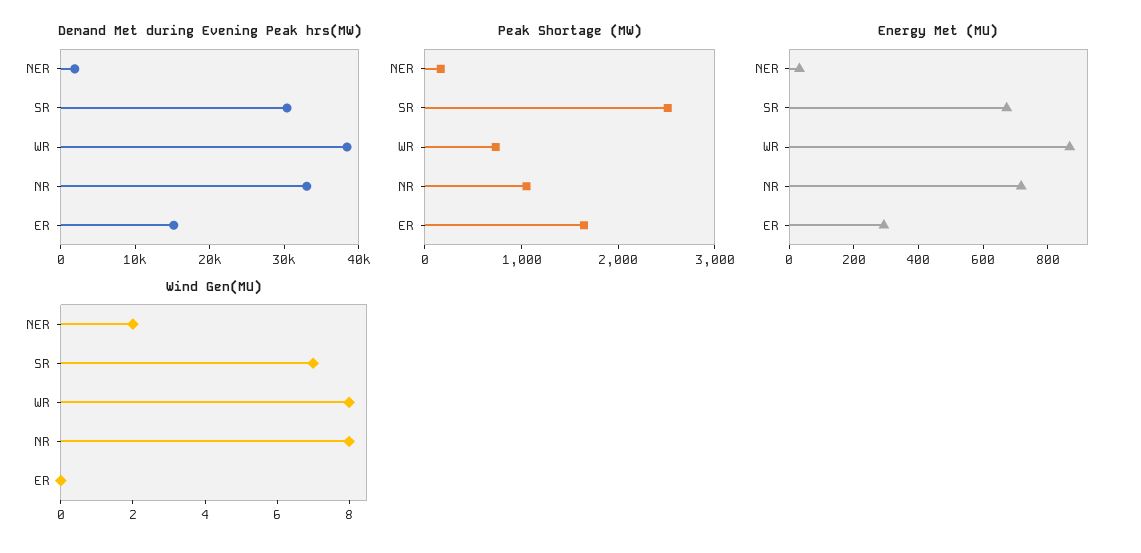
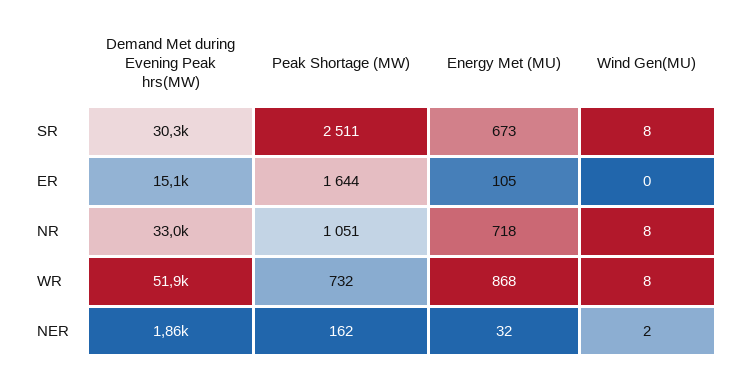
Demand Met during Evening Peak hrs(MW), WR: 38000 -> 51900
Energy Met (MU), ER: 300 -> 105
Wind Gen(MU), SR: 7 -> 8

